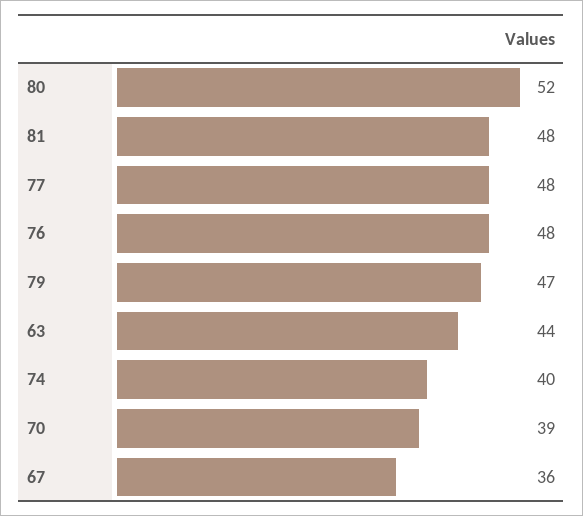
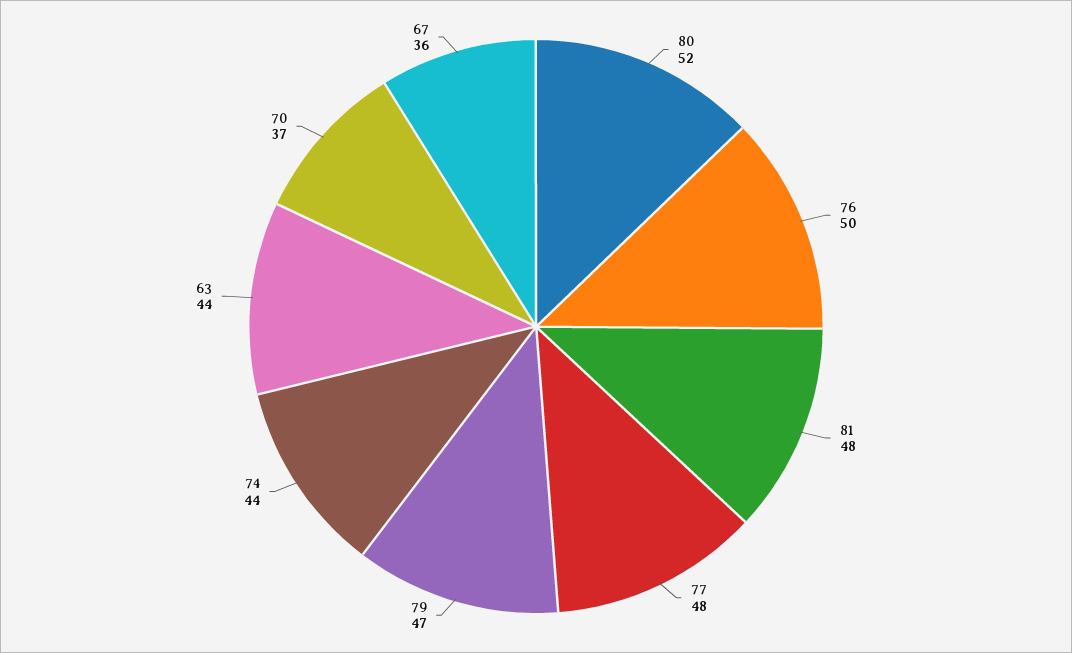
76: 48 -> 50
74: 40 -> 44
70: 39 -> 37

